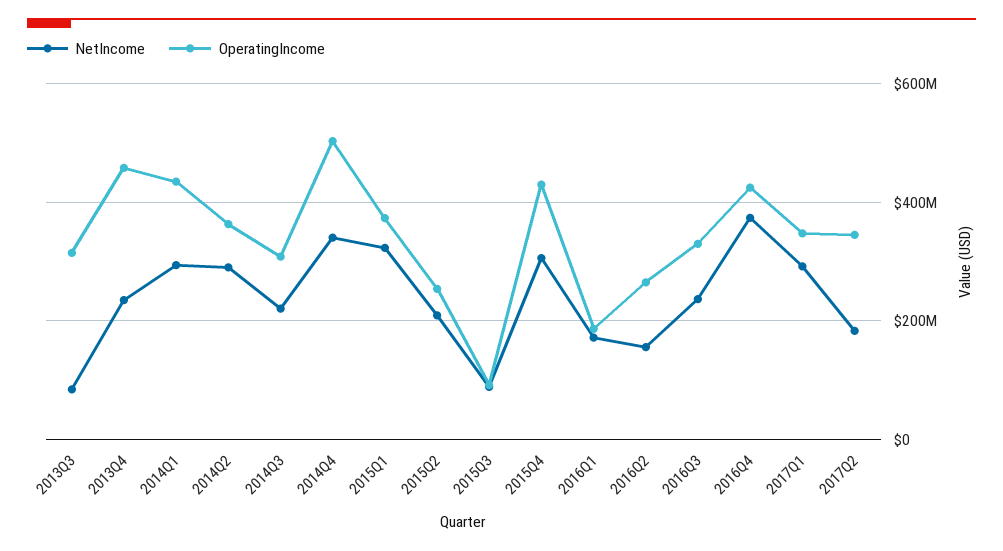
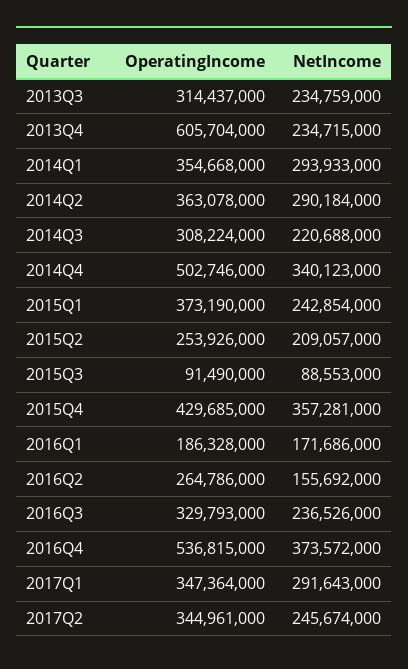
NetIncome, 2013Q3: 80000000 -> 234759000
OperatingIncome, 2013Q4: 460000000 -> 605704000
OperatingIncome, 2014Q1: 440000000 -> 354668000
NetIncome, 2015Q1: 320000000 -> 242854000
NetIncome, 2015Q4: 300000000 -> 357281000
OperatingIncome, 2016Q4: 420000000 -> 536815000
NetIncome, 2017Q2: 180000000 -> 245674000

